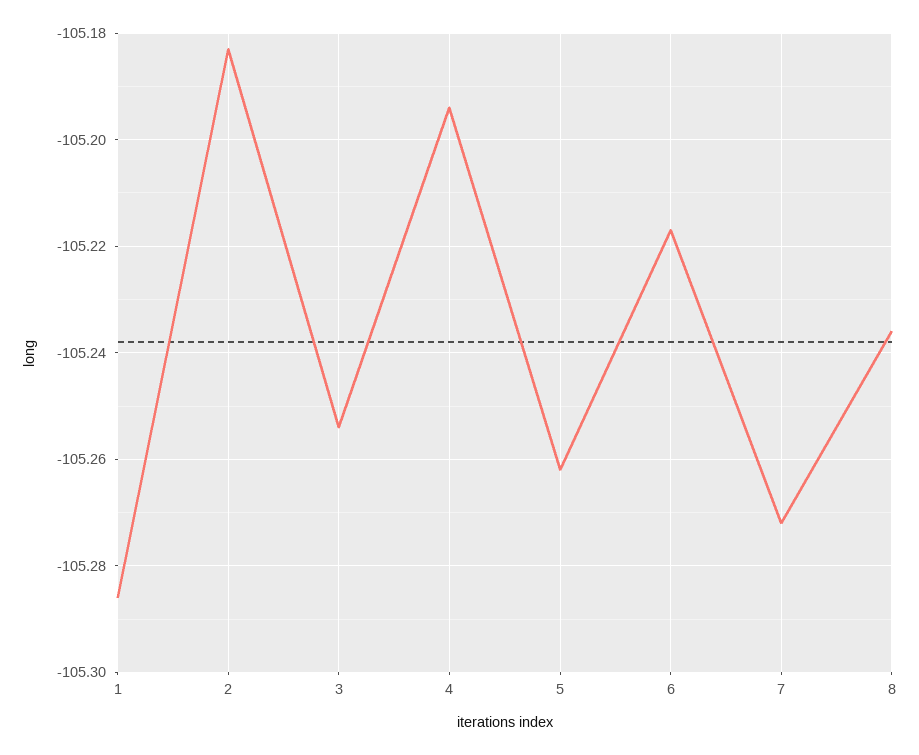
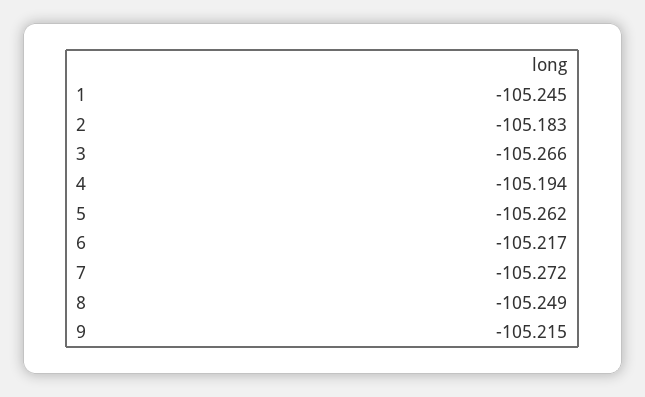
1: -105.285 -> -105.245
3: -105.255 -> -105.266
8: -105.235 -> -105.249
9: none -> -105.215

